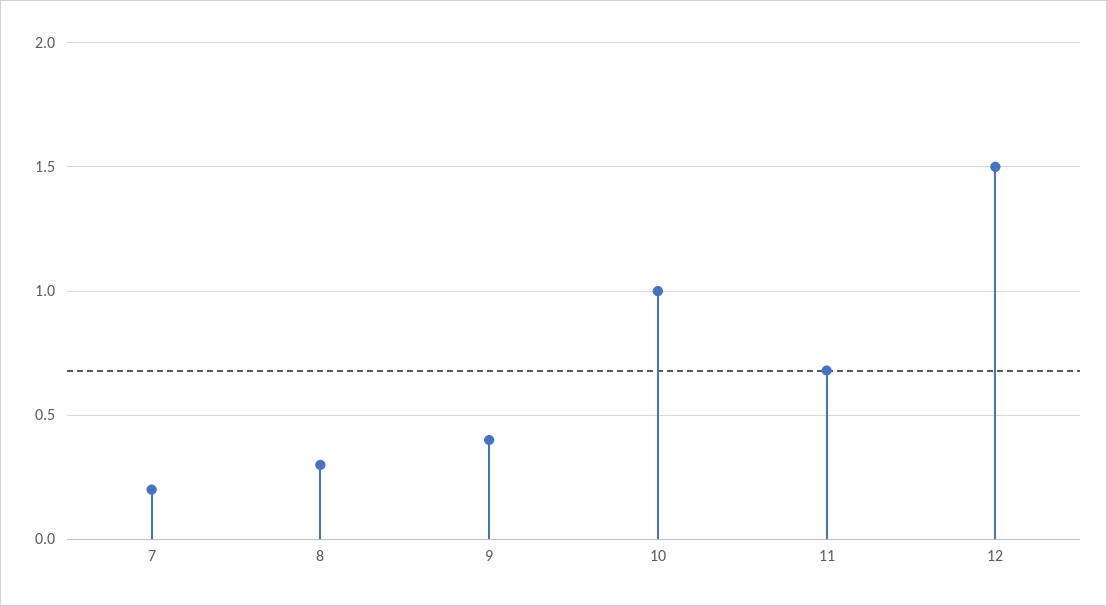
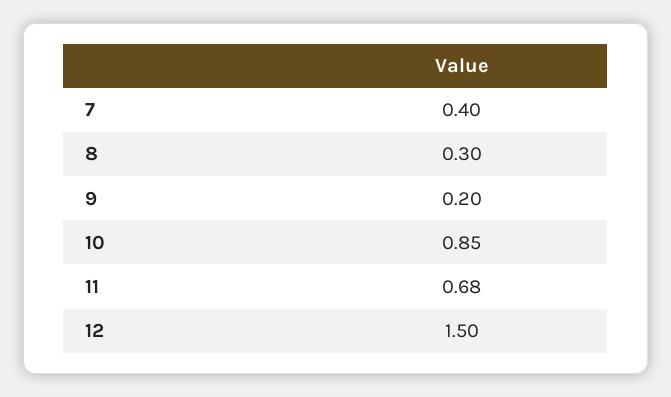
7: 0.2 -> 0.4
9: 0.4 -> 0.2
10: 1 -> 0.85

